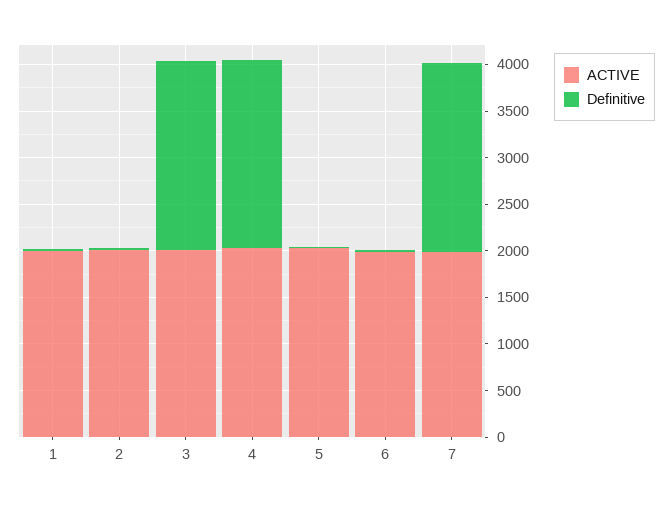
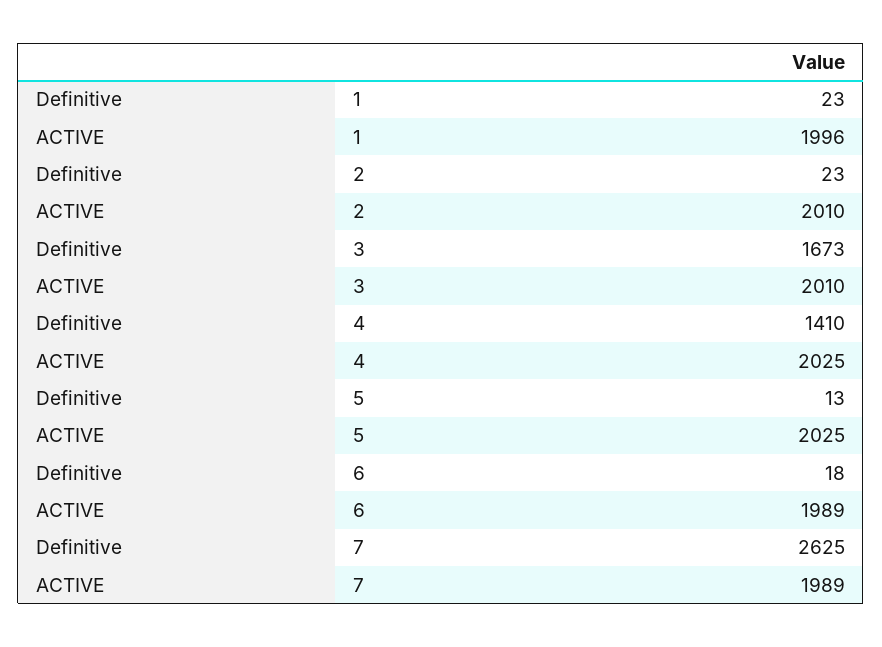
Definitive, 3: 2000 -> 1673
Definitive, 4: 2000 -> 1410
Definitive, 7: 2000 -> 2625

